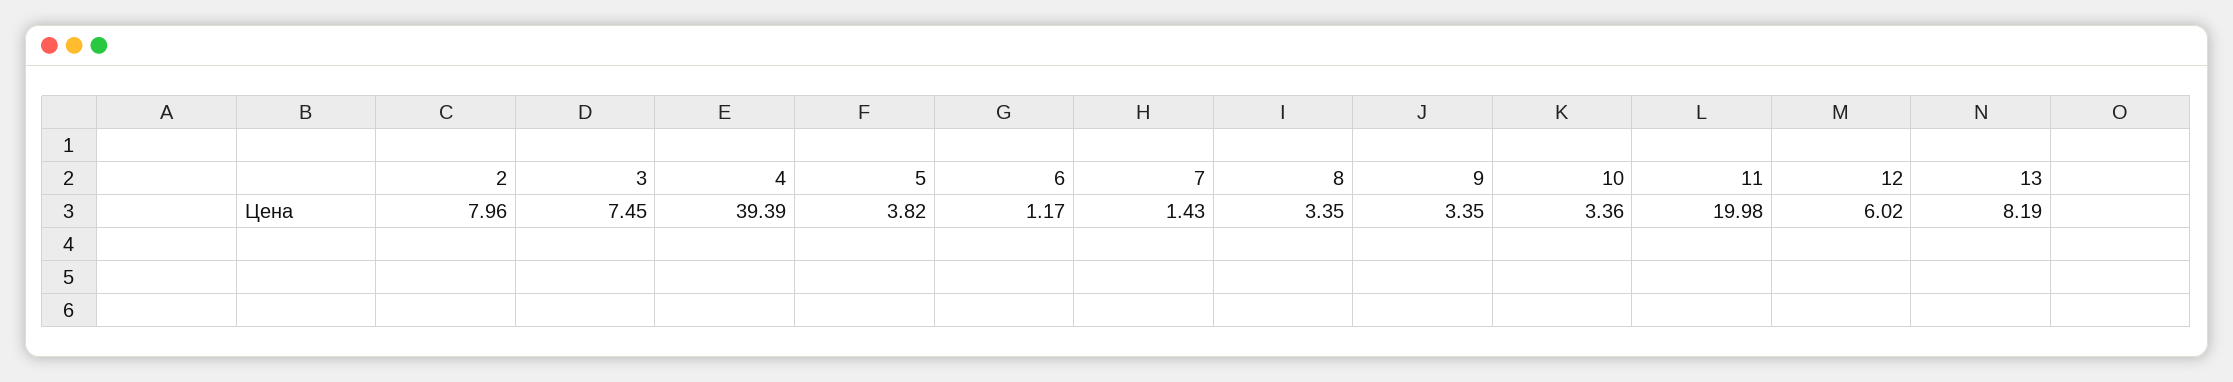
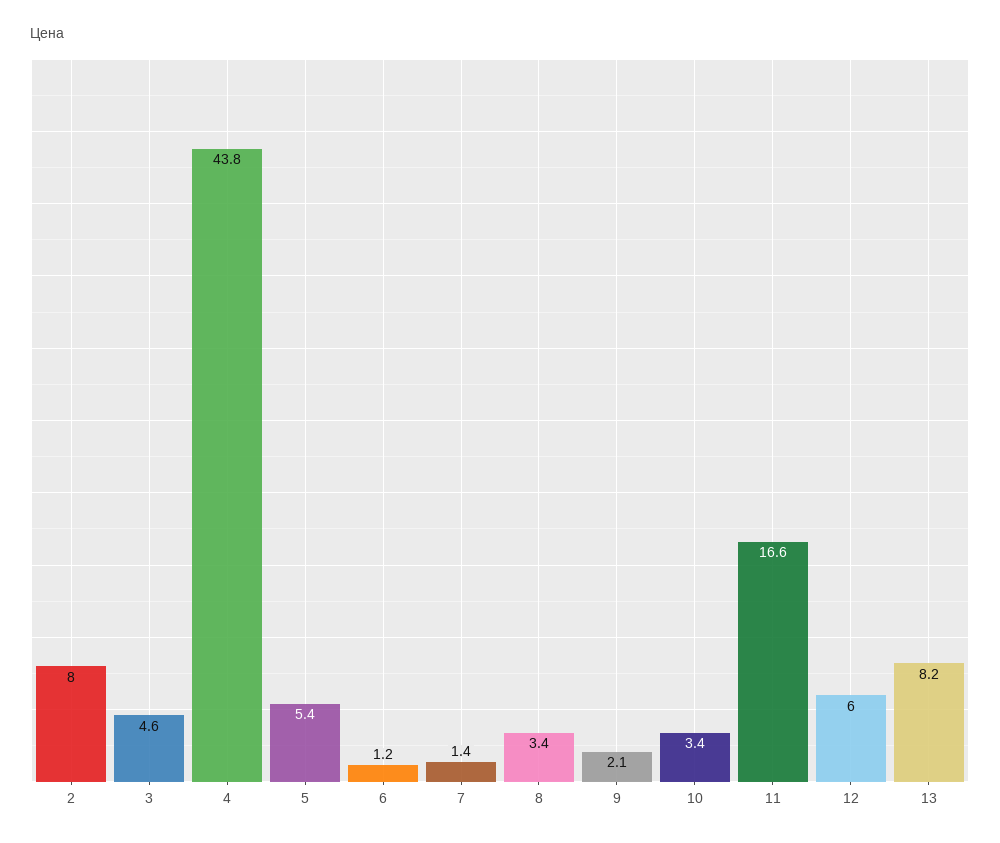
3: 7.45 -> 4.6
4: 39.39 -> 43.8
5: 3.82 -> 5.4
9: 3.35 -> 2.1
11: 19.98 -> 16.6

